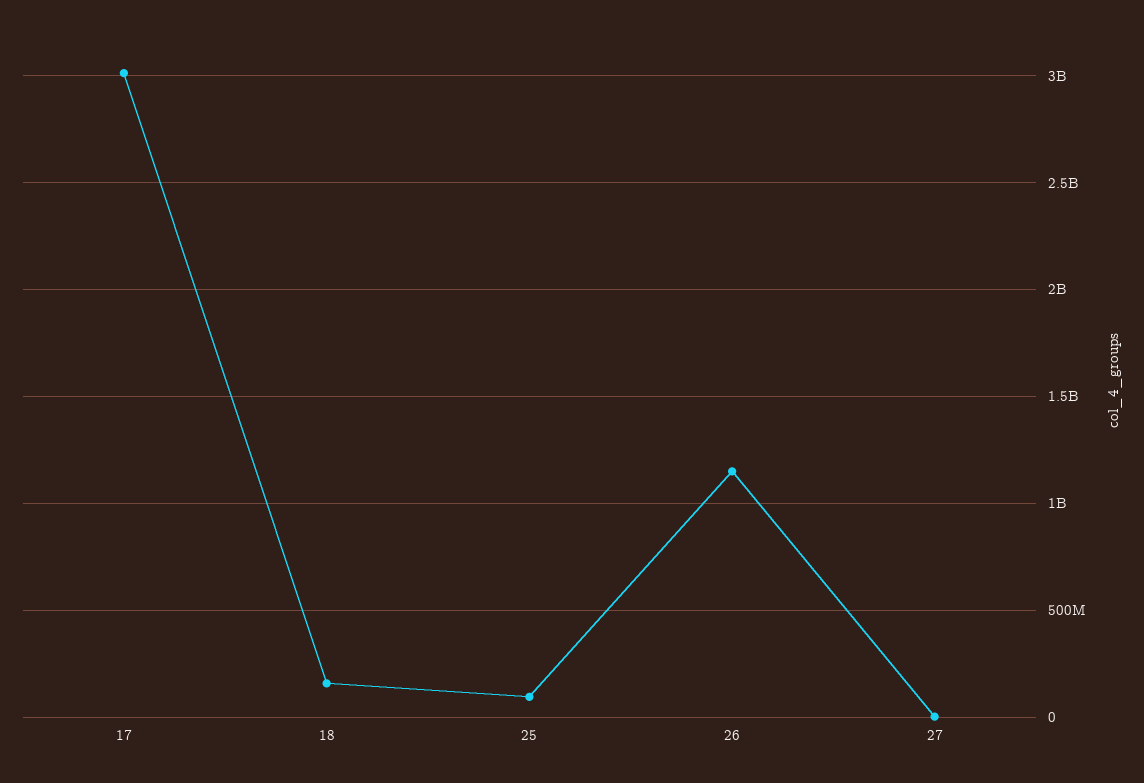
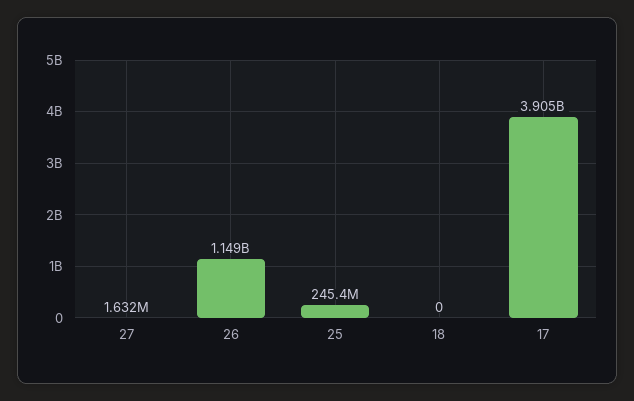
17: 3000000000 -> 3905000000
18: 150000000 -> 0
25: 100000000 -> 245400000

